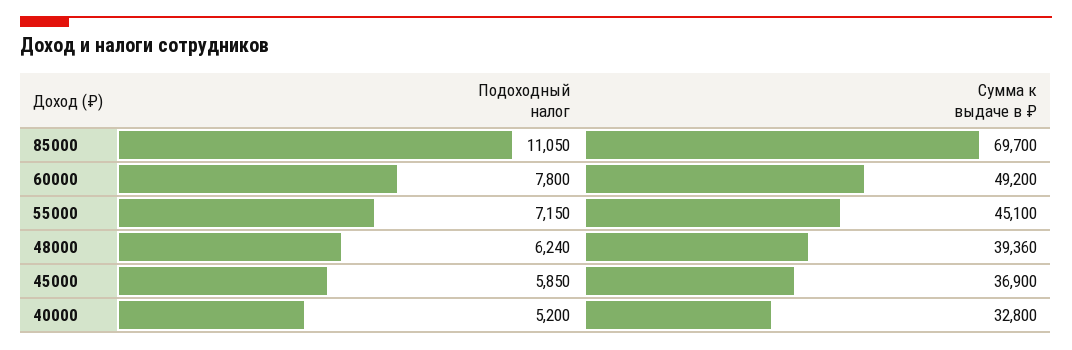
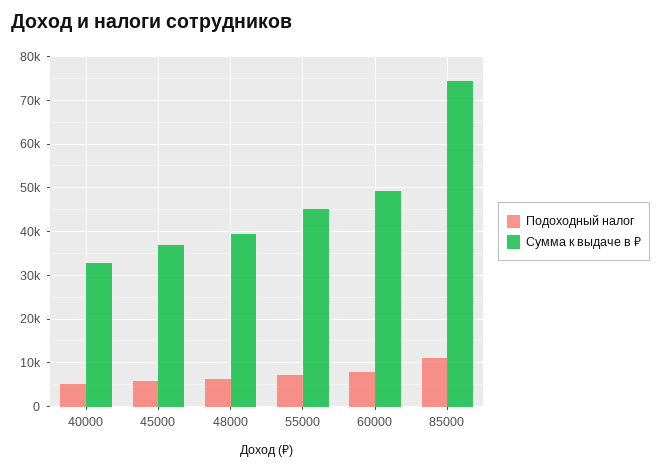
Сумма к выдаче в ₽, 85000: 69700 -> 74000

